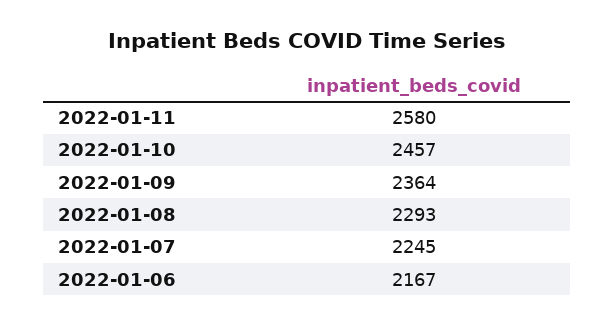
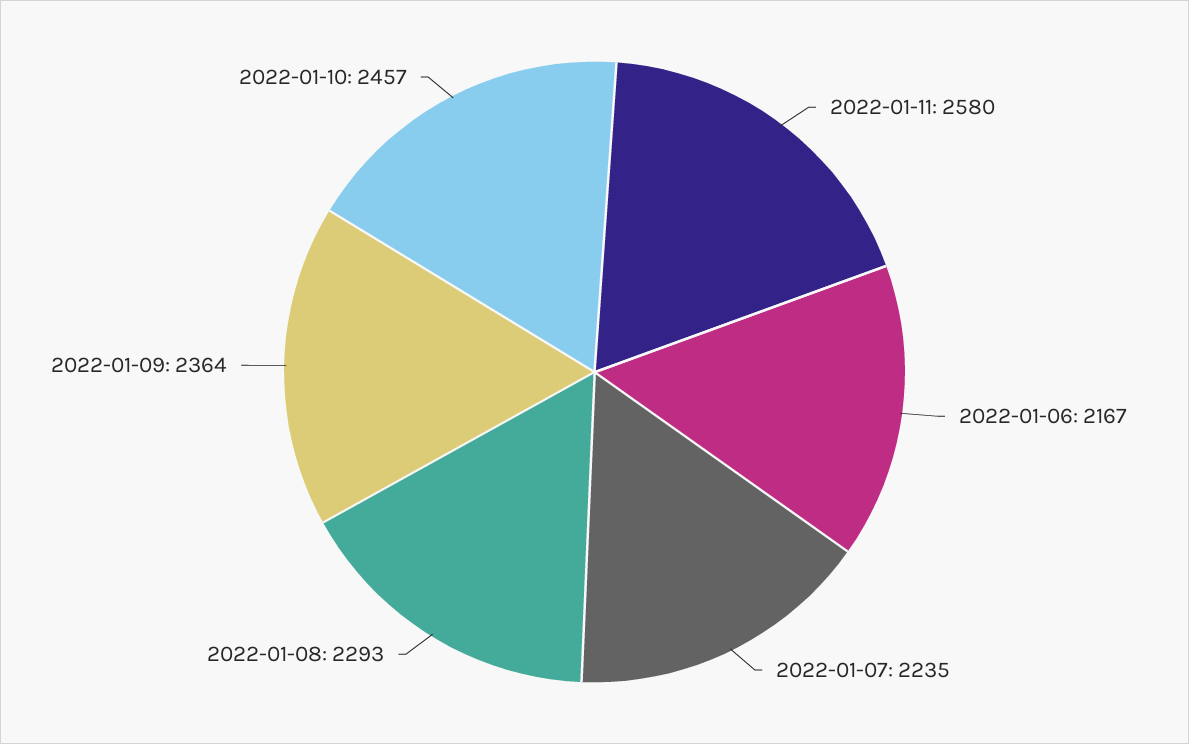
2022-01-07: 2245 -> 2235

